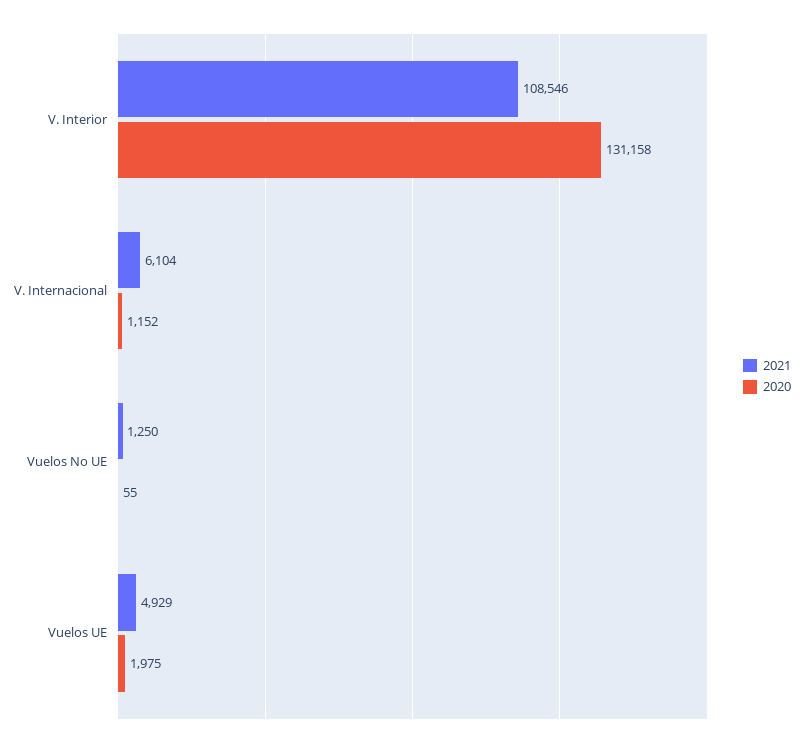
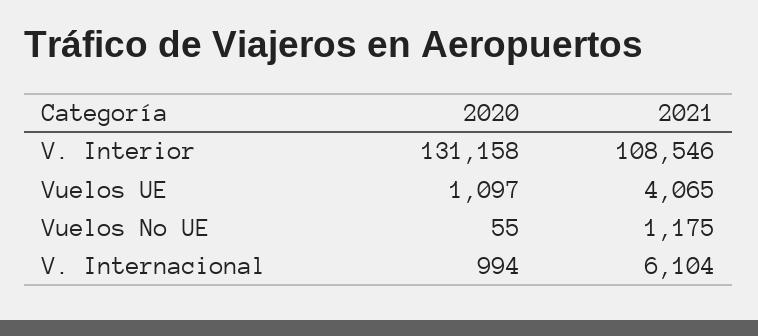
2020, V. Internacional: 1152 -> 994
2021, Vuelos No UE: 1250 -> 1175
2021, Vuelos UE: 4929 -> 4065
2020, Vuelos UE: 1975 -> 1097

